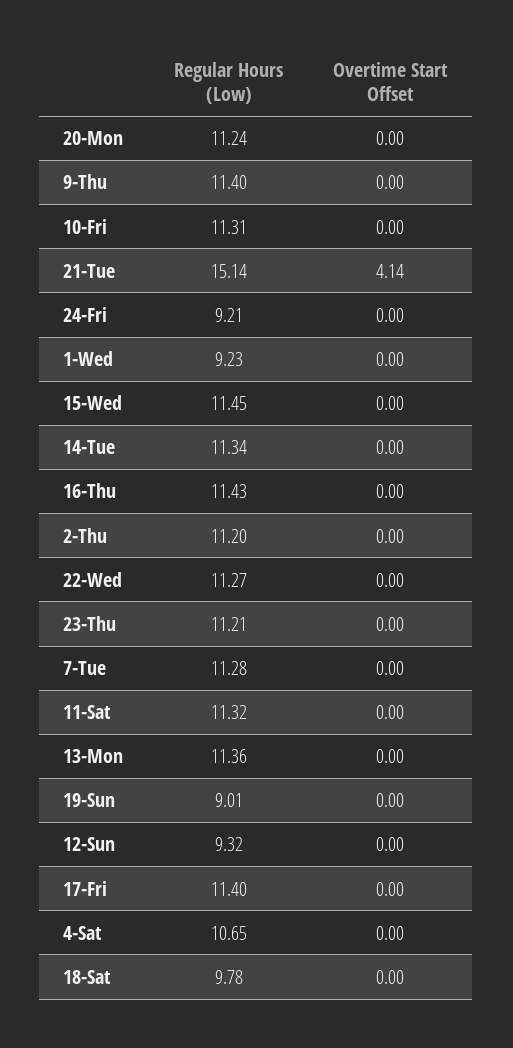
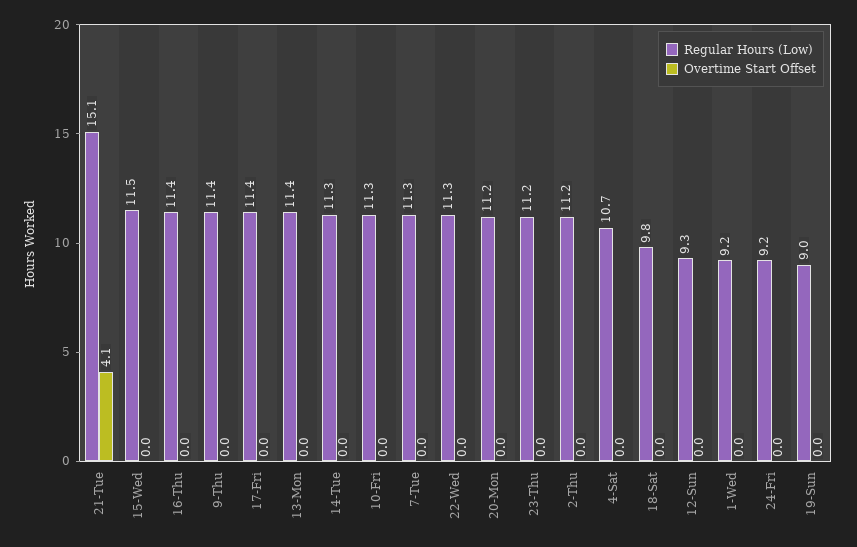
Regular Hours (Low), 11-Sat: 11.32 -> none
Overtime Start Offset, 11-Sat: 0 -> none

